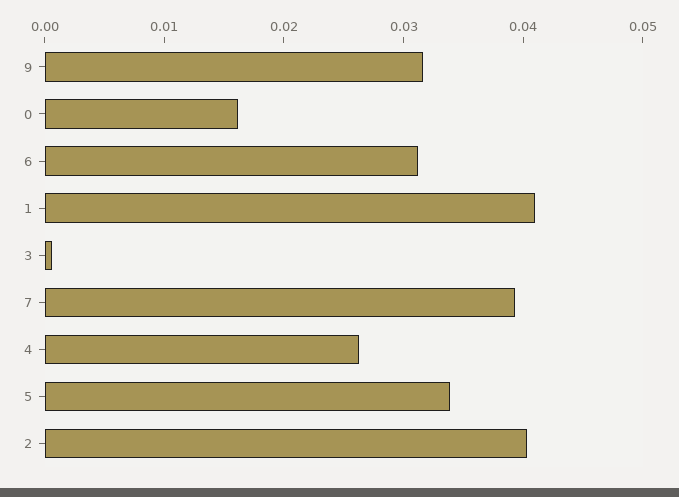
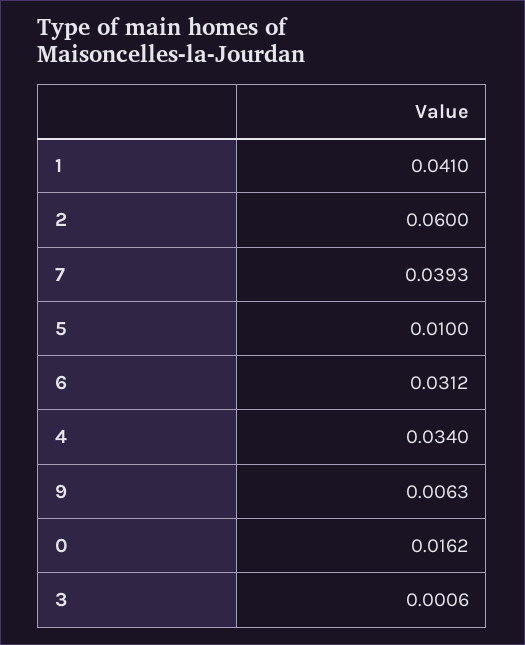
9: 0.032 -> 0.0063
4: 0.026 -> 0.034
5: 0.034 -> 0.01
2: 0.04 -> 0.06

